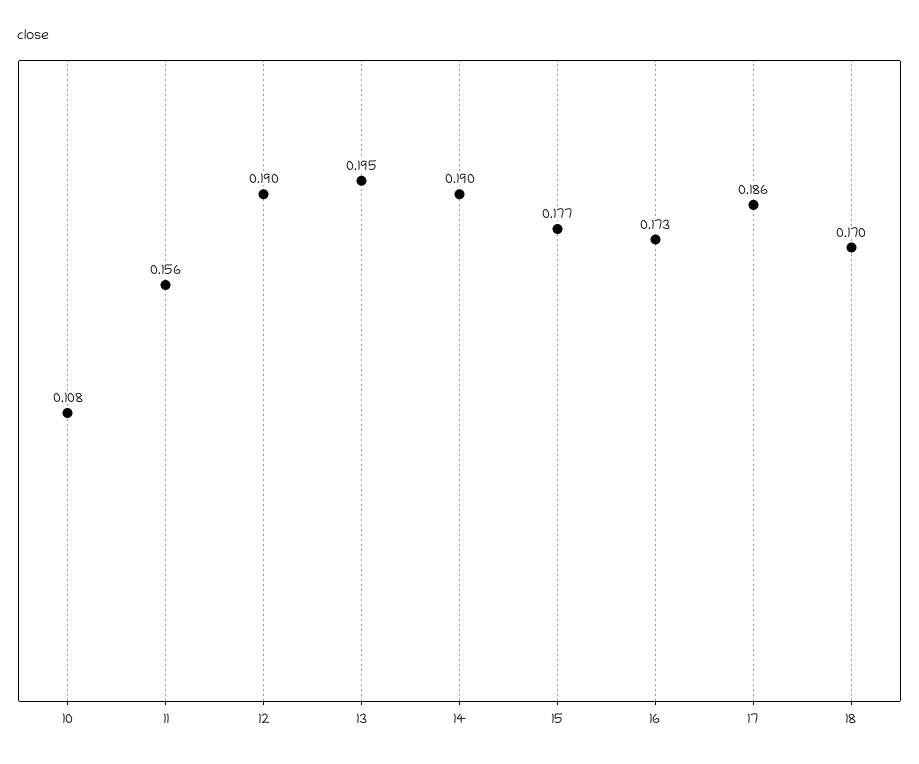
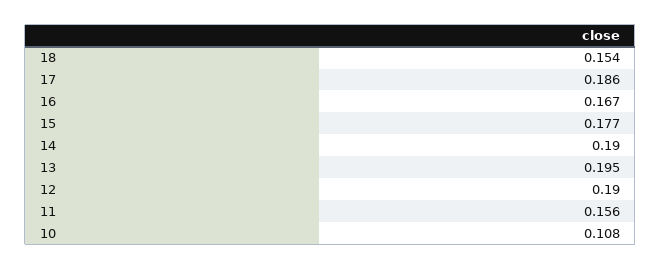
16: 0.173 -> 0.167
18: 0.17 -> 0.154

